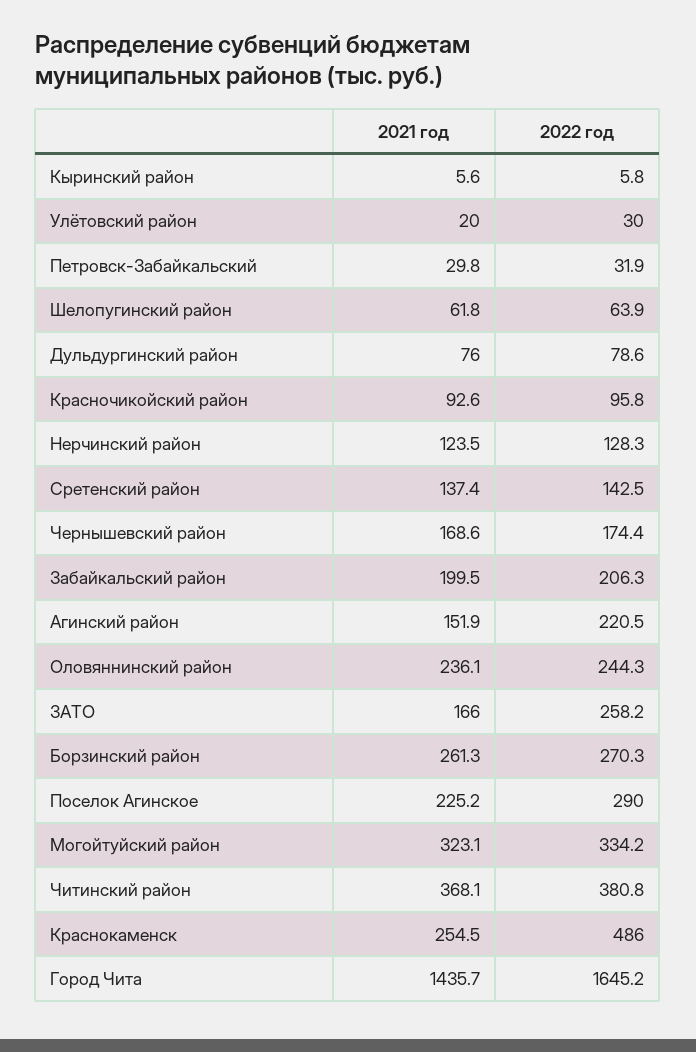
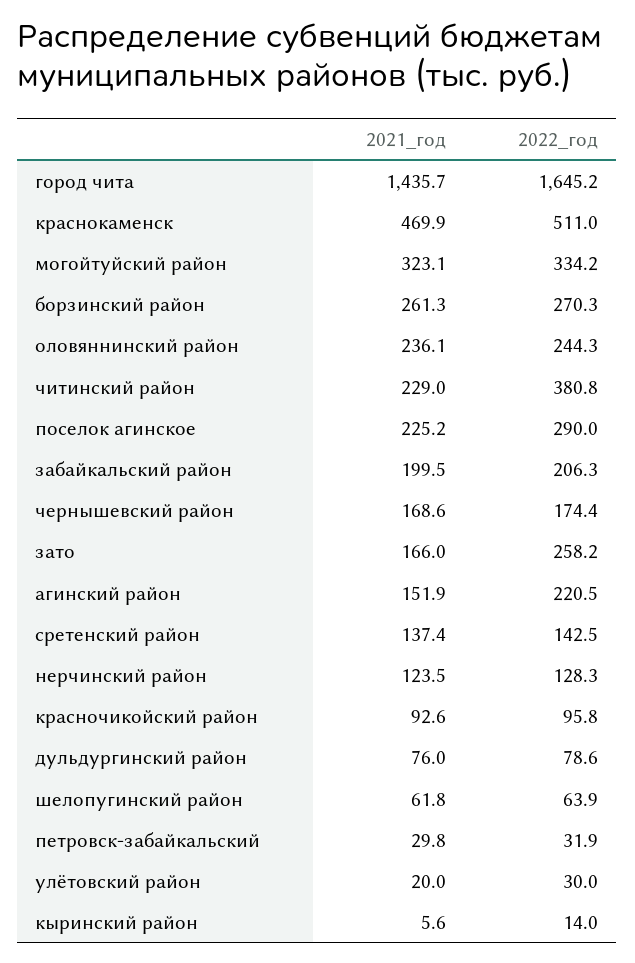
2022 год, Кыринский район: 5.8 -> 14
2021 год, Читинский район: 368.1 -> 229
2021 год, Краснокаменск: 254.5 -> 469.9
2022 год, Краснокаменск: 486 -> 511

